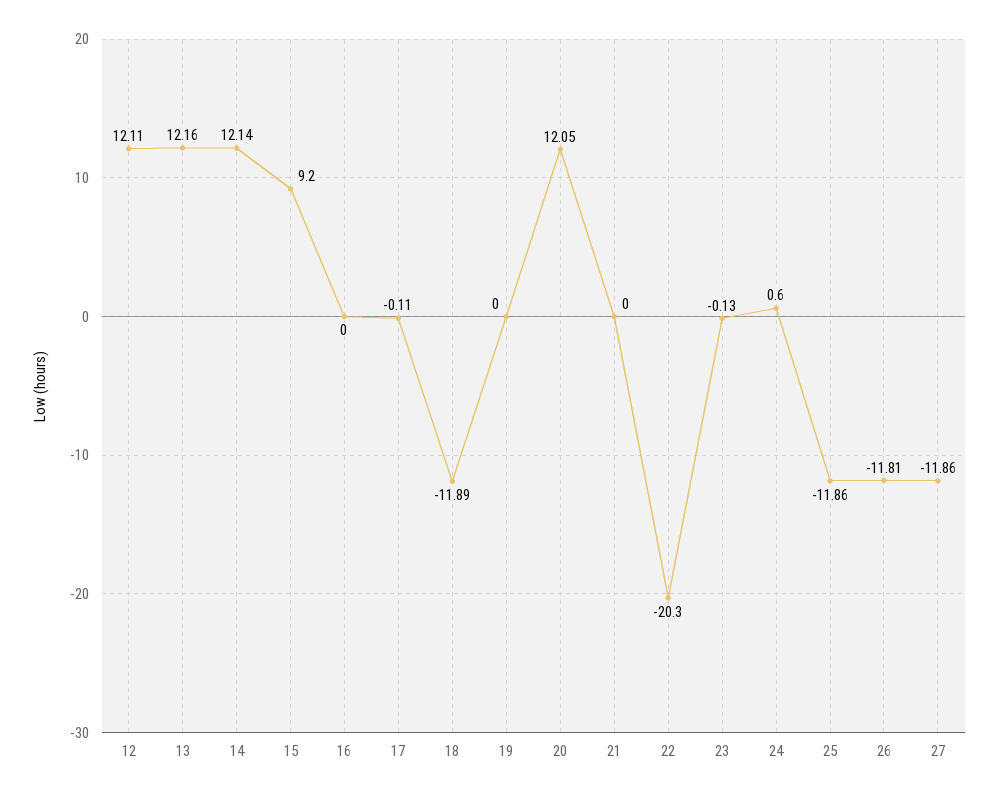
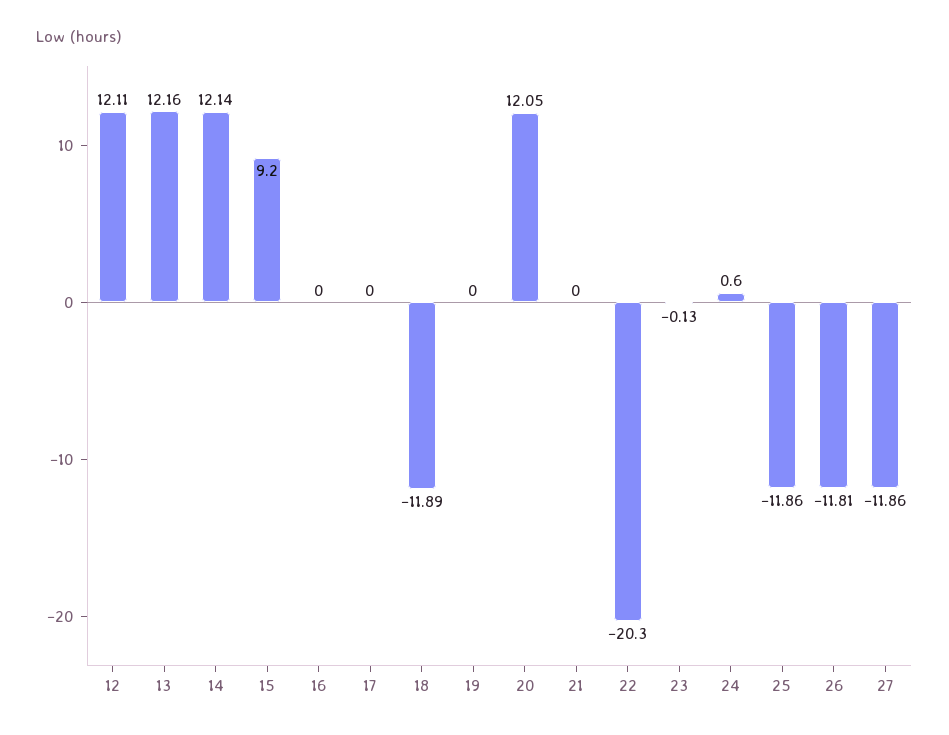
17: -0.11 -> 0

